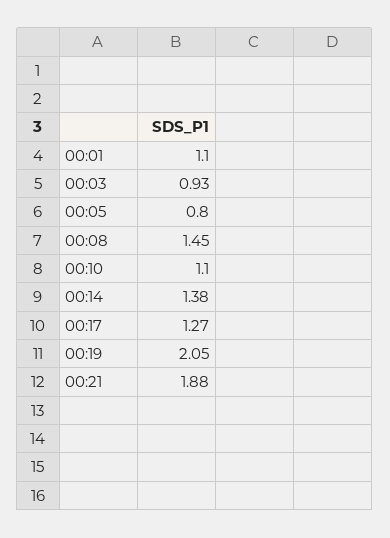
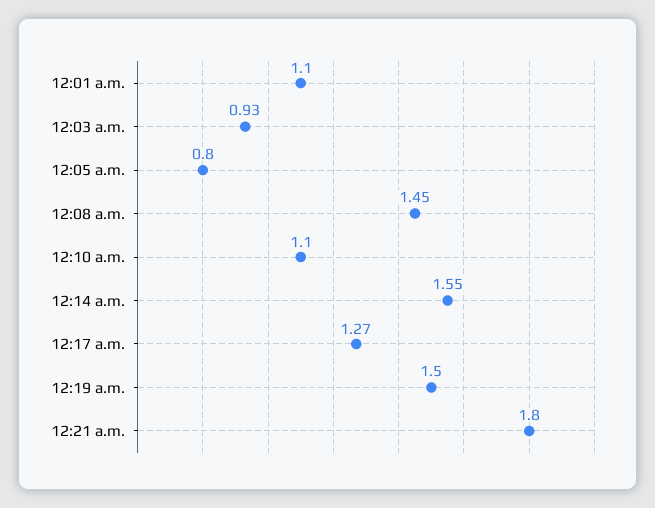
00:14: 1.38 -> 1.55
00:19: 2.05 -> 1.5
00:21: 1.88 -> 1.8

